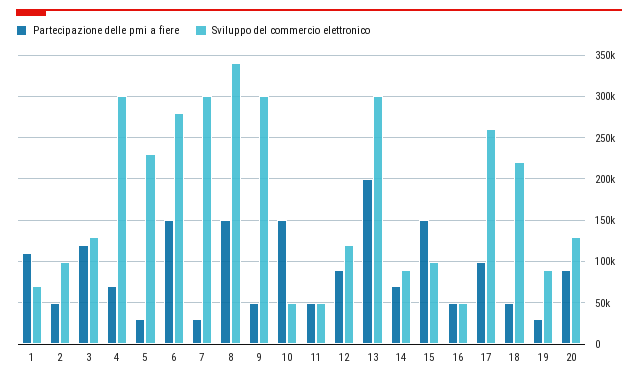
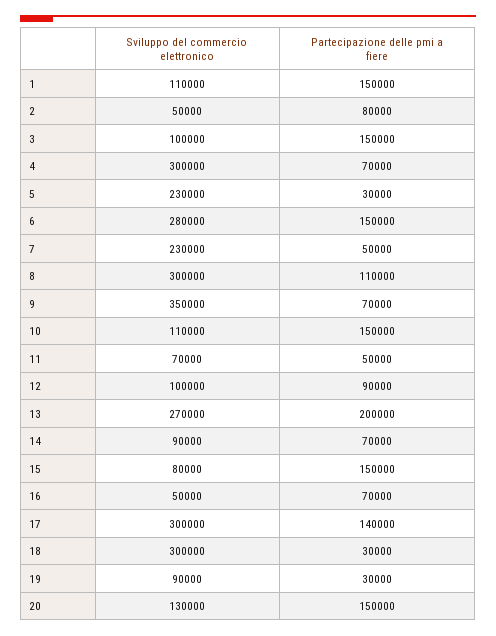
Partecipazione delle pmi a fiere, 1: 110000 -> 150000
Sviluppo del commercio elettronico, 1: 70000 -> 110000
Partecipazione delle pmi a fiere, 2: 50000 -> 80000
Sviluppo del commercio elettronico, 2: 100000 -> 50000
Partecipazione delle pmi a fiere, 3: 120000 -> 150000
Sviluppo del commercio elettronico, 3: 130000 -> 100000
Partecipazione delle pmi a fiere, 7: 30000 -> 50000
Sviluppo del commercio elettronico, 7: 300000 -> 230000
Partecipazione delle pmi a fiere, 8: 150000 -> 110000
Sviluppo del commercio elettronico, 8: 340000 -> 300000
Partecipazione delle pmi a fiere, 9: 50000 -> 70000
Sviluppo del commercio elettronico, 9: 300000 -> 350000
Sviluppo del commercio elettronico, 10: 50000 -> 110000
Sviluppo del commercio elettronico, 11: 50000 -> 70000
Sviluppo del commercio elettronico, 12: 120000 -> 100000
Sviluppo del commercio elettronico, 13: 300000 -> 270000
Sviluppo del commercio elettronico, 15: 100000 -> 80000
Partecipazione delle pmi a fiere, 16: 50000 -> 70000
Partecipazione delle pmi a fiere, 17: 100000 -> 140000
Sviluppo del commercio elettronico, 17: 260000 -> 300000
Partecipazione delle pmi a fiere, 18: 50000 -> 30000
Sviluppo del commercio elettronico, 18: 220000 -> 300000
Partecipazione delle pmi a fiere, 20: 90000 -> 150000

